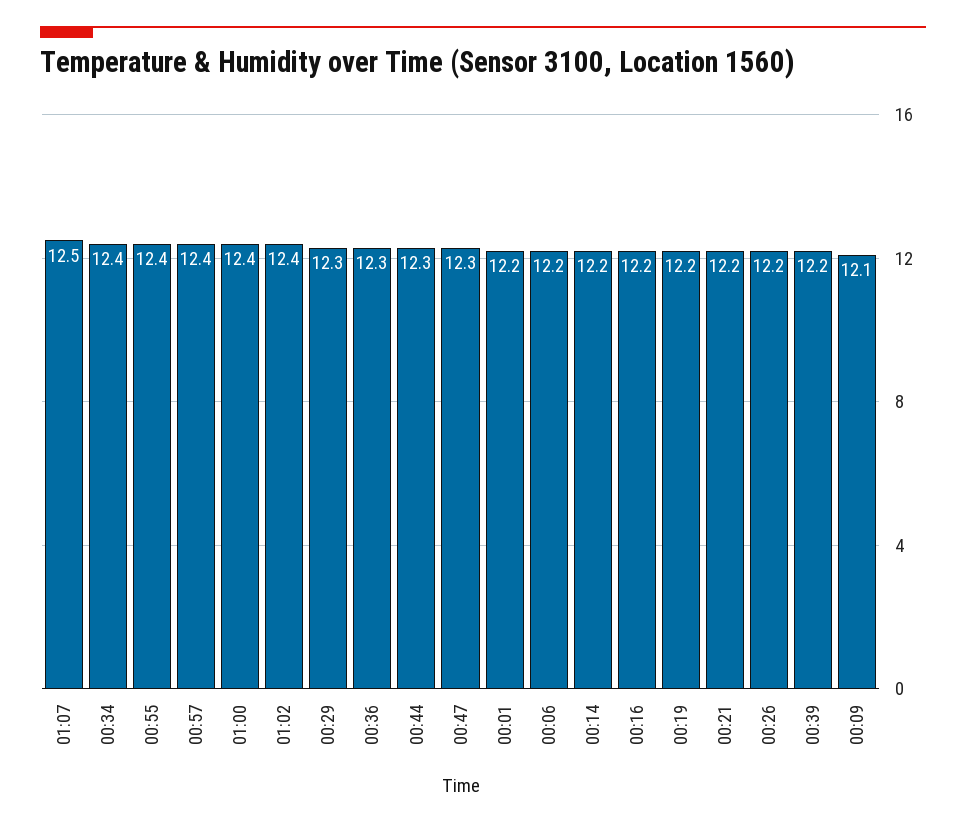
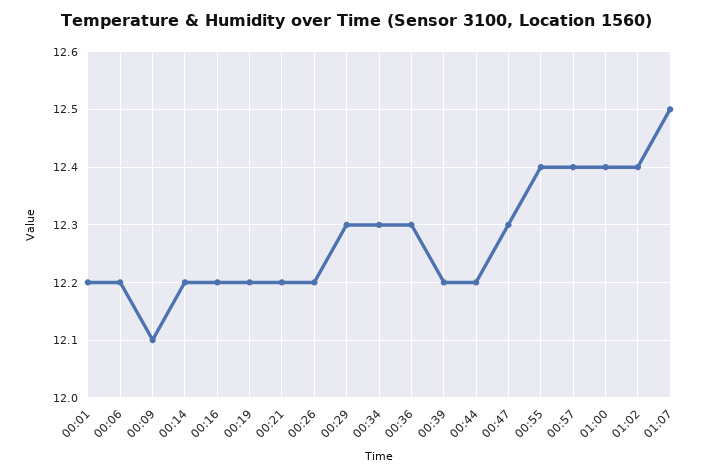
00:34: 12.4 -> 12.3
00:44: 12.3 -> 12.2

